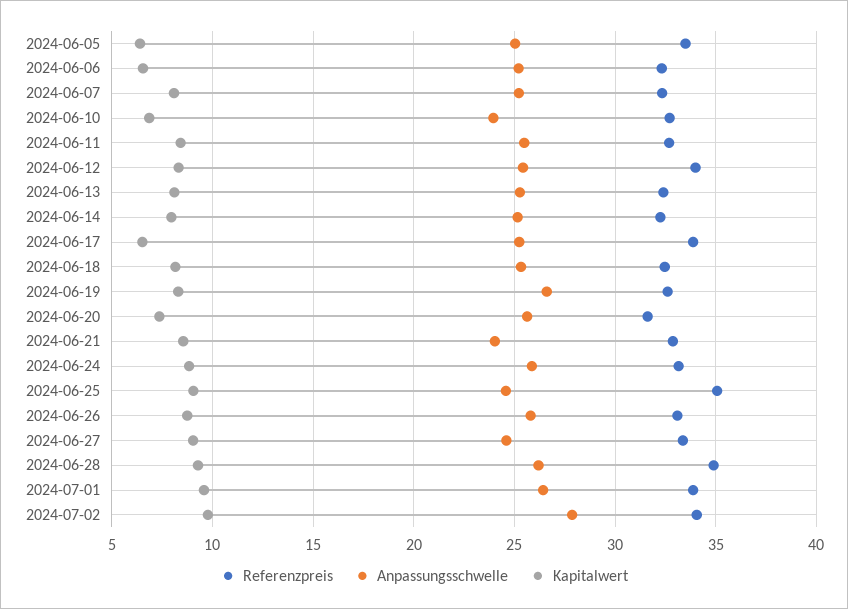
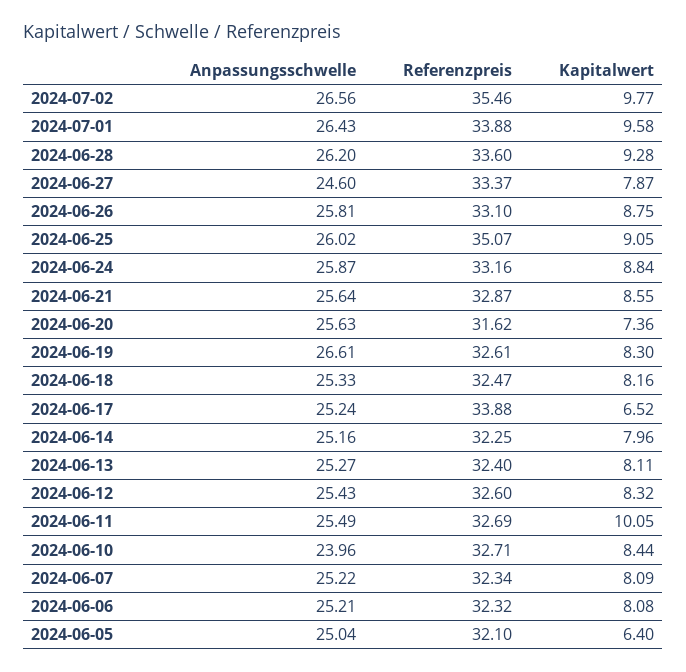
Referenzpreis, 2024-06-05: 33.5 -> 32.1
Kapitalwert, 2024-06-06: 6.5 -> 8.08
Kapitalwert, 2024-06-10: 7 -> 8.44
Kapitalwert, 2024-06-11: 8.5 -> 10.05
Referenzpreis, 2024-06-12: 34 -> 32.6
Anpassungsschwelle, 2024-06-21: 24 -> 25.64
Anpassungsschwelle, 2024-06-25: 24.5 -> 26.02
Kapitalwert, 2024-06-27: 9 -> 7.87
Referenzpreis, 2024-06-28: 35 -> 33.6
Referenzpreis, 2024-07-02: 34 -> 35.46
Anpassungsschwelle, 2024-07-02: 28 -> 26.56

